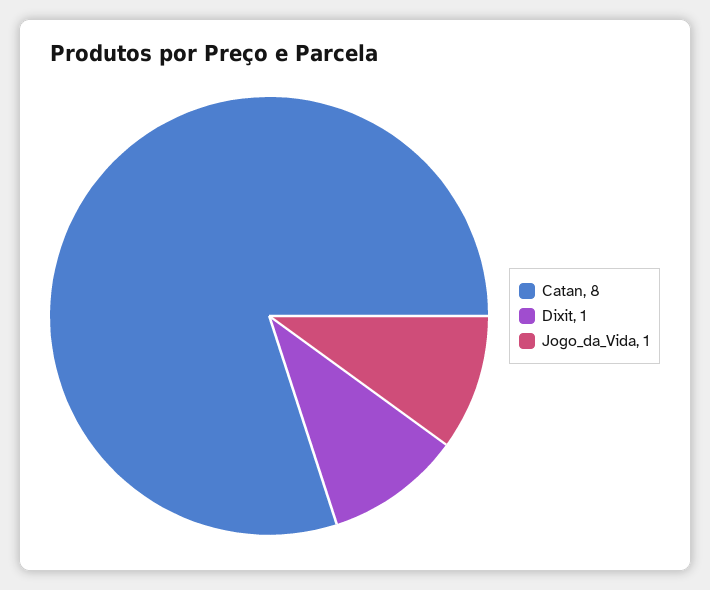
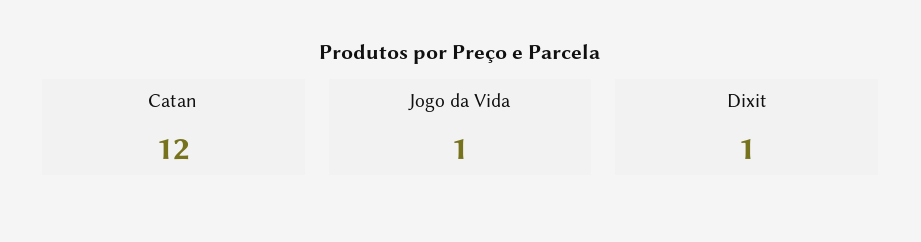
Catan: 8 -> 12

